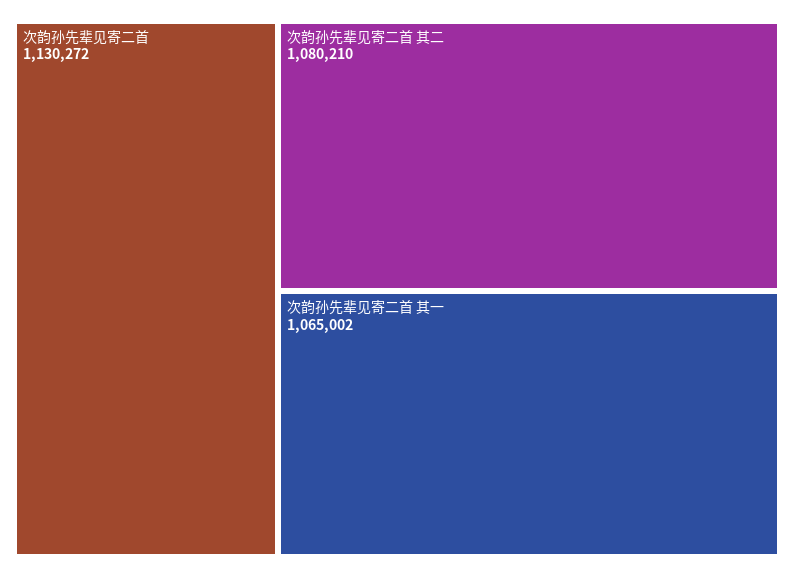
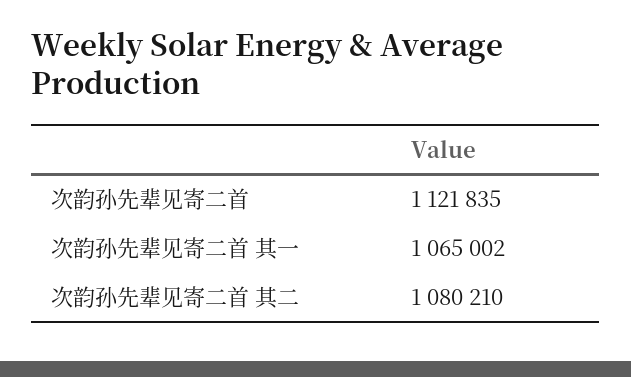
次韵孙先辈见寄二首: 1130272 -> 1121835

